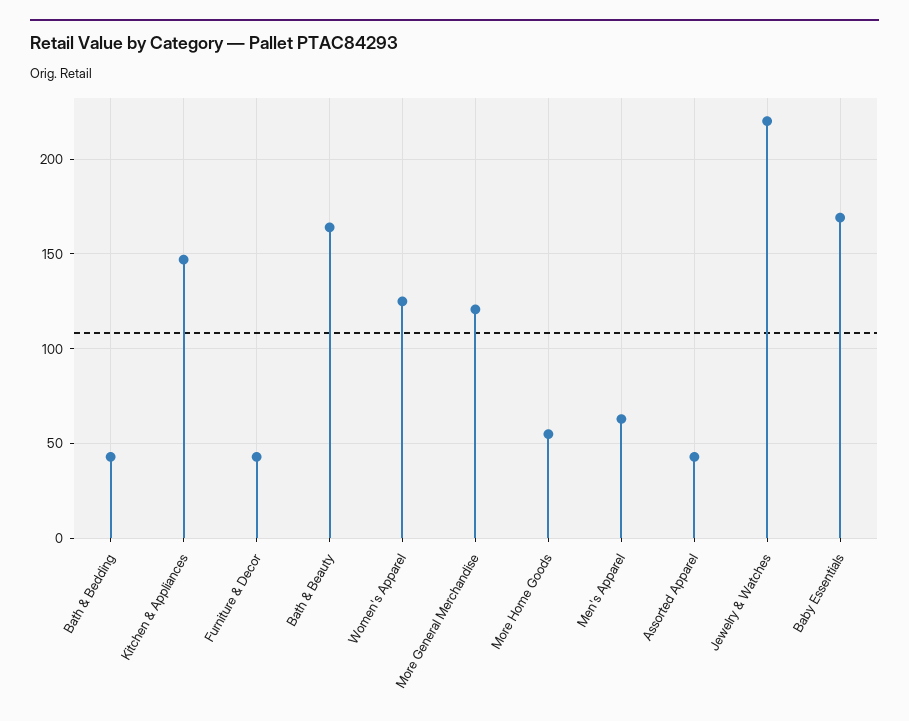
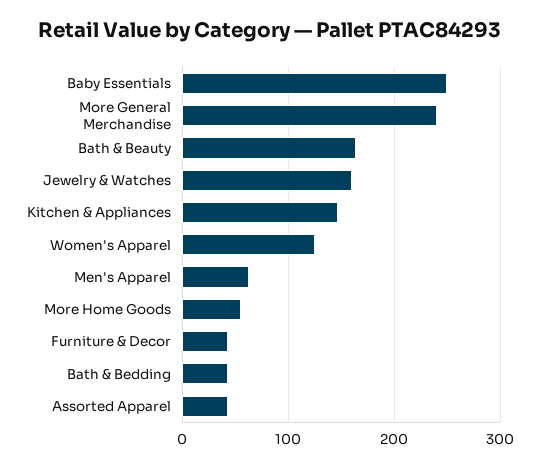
More General Merchandise: 120 -> 240
Jewelry & Watches: 220 -> 160
Baby Essentials: 170 -> 250

